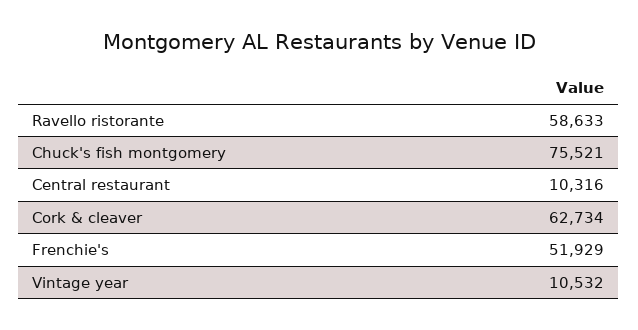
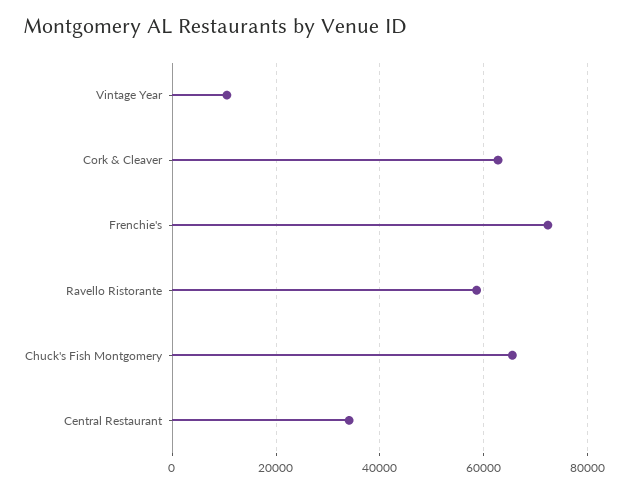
Chuck's fish montgomery: 75521 -> 66000
Central restaurant: 10316 -> 34000
Frenchie's: 51929 -> 72000

